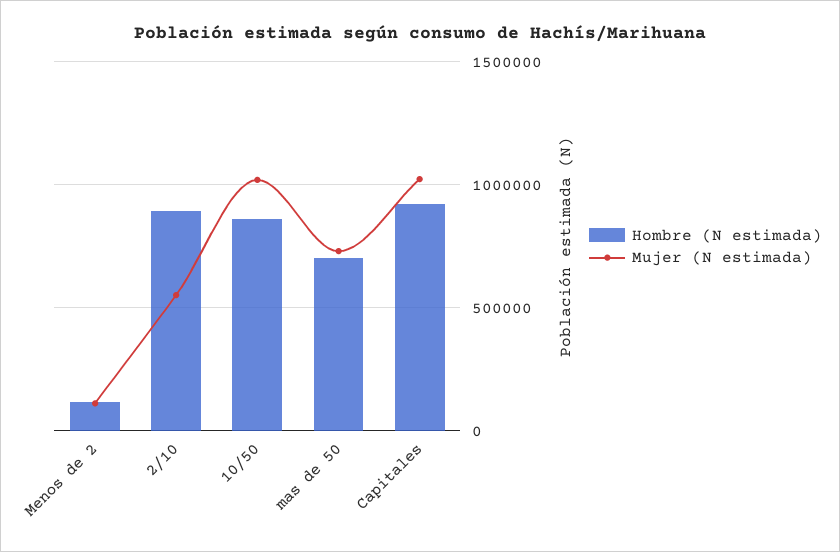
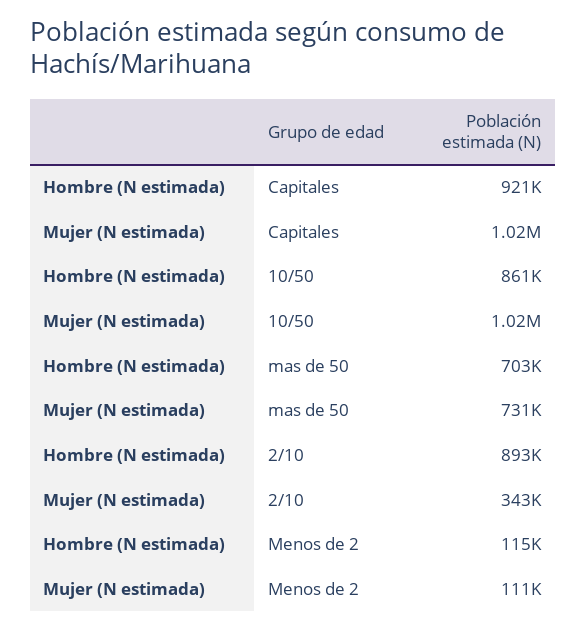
Mujer (N estimada), 2/10: 550000 -> 343000

